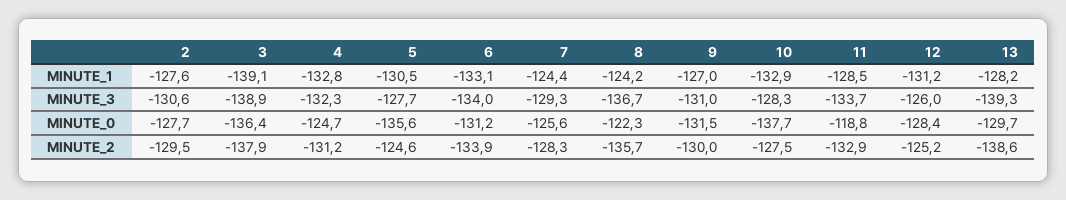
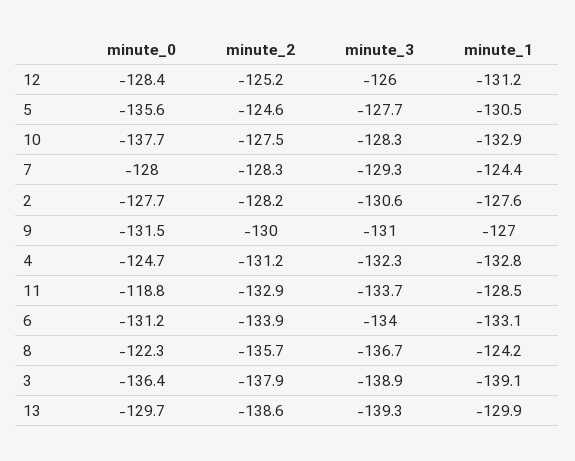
13, MINUTE_1: -128.2 -> -129.9
7, MINUTE_0: -125.6 -> -128
2, MINUTE_2: -129.5 -> -128.2

